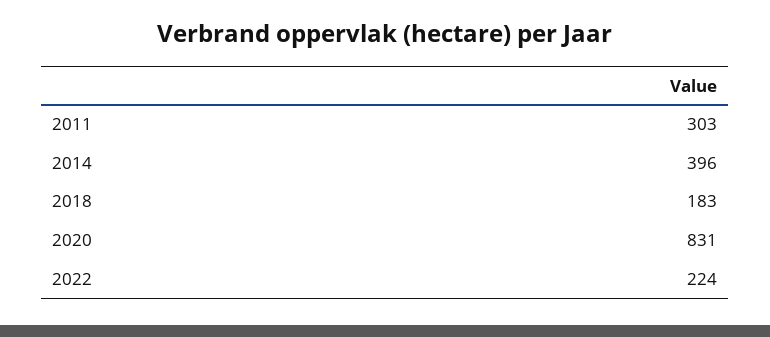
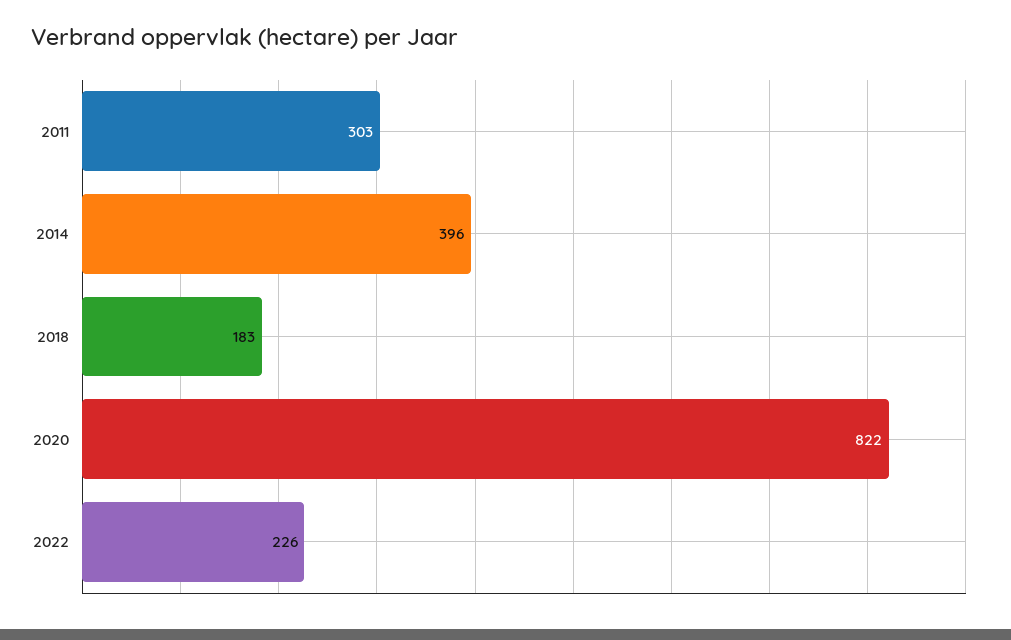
2020: 831 -> 822
2022: 224 -> 226

